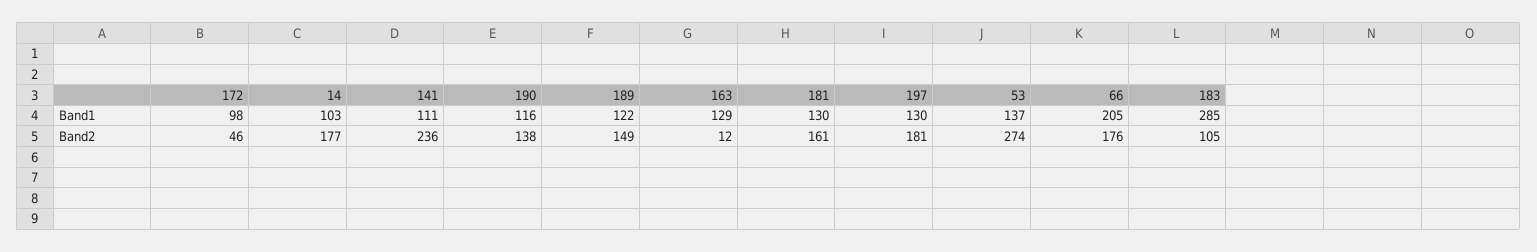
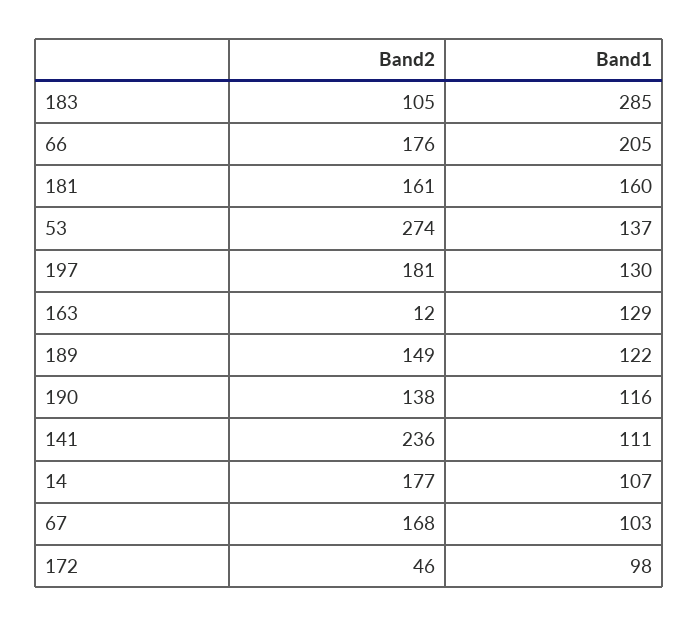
14, Band1: 103 -> 107
181, Band1: 130 -> 160
67, Band2: none -> 168
67, Band1: none -> 103

